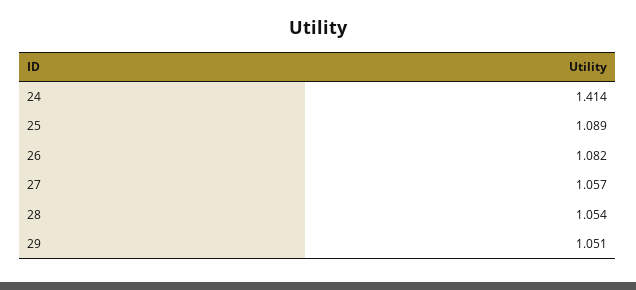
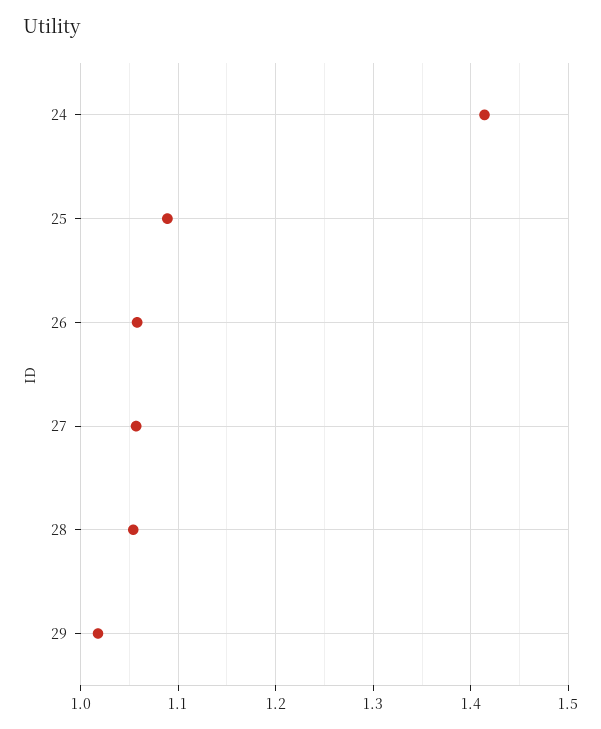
26: 1.082 -> 1.06
29: 1.051 -> 1.02

